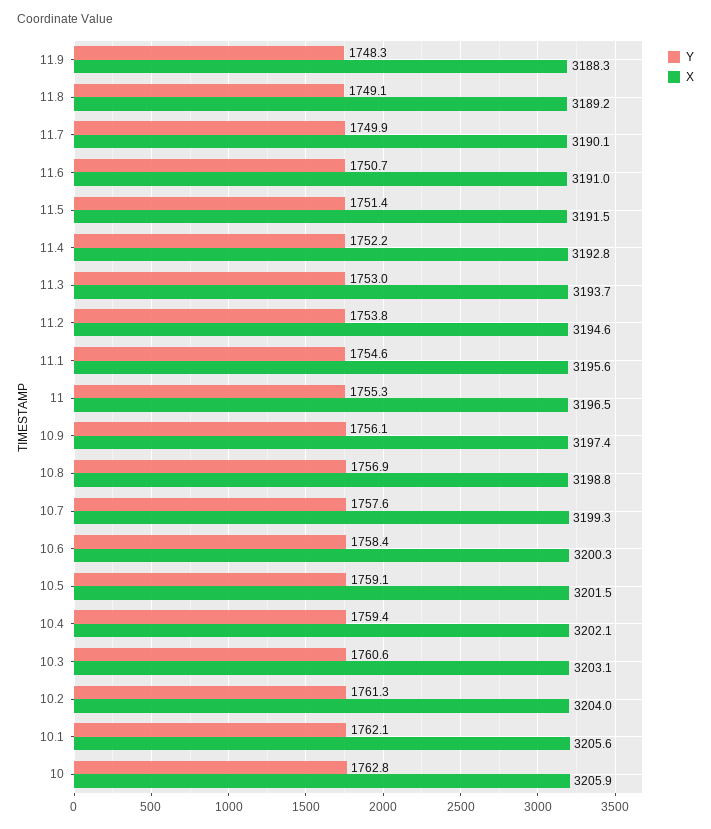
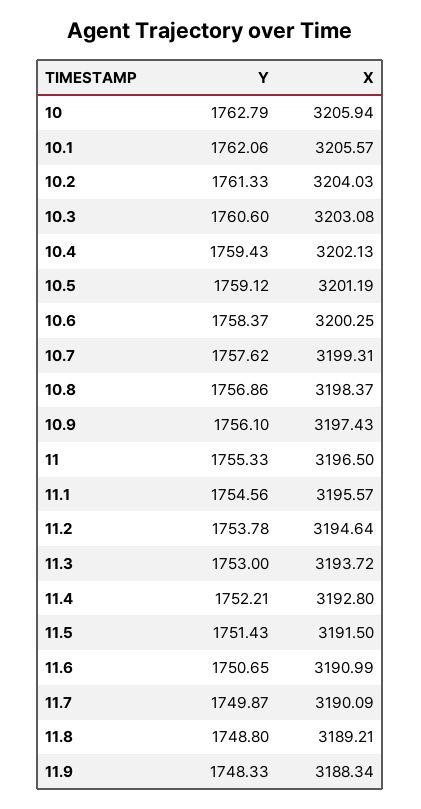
Y, 11.8: 1749.1 -> 1748.8
X, 10.8: 3198.8 -> 3198.37
X, 10.5: 3201.5 -> 3201.19

